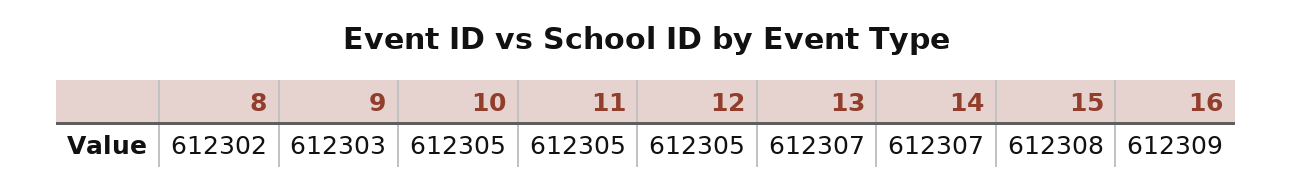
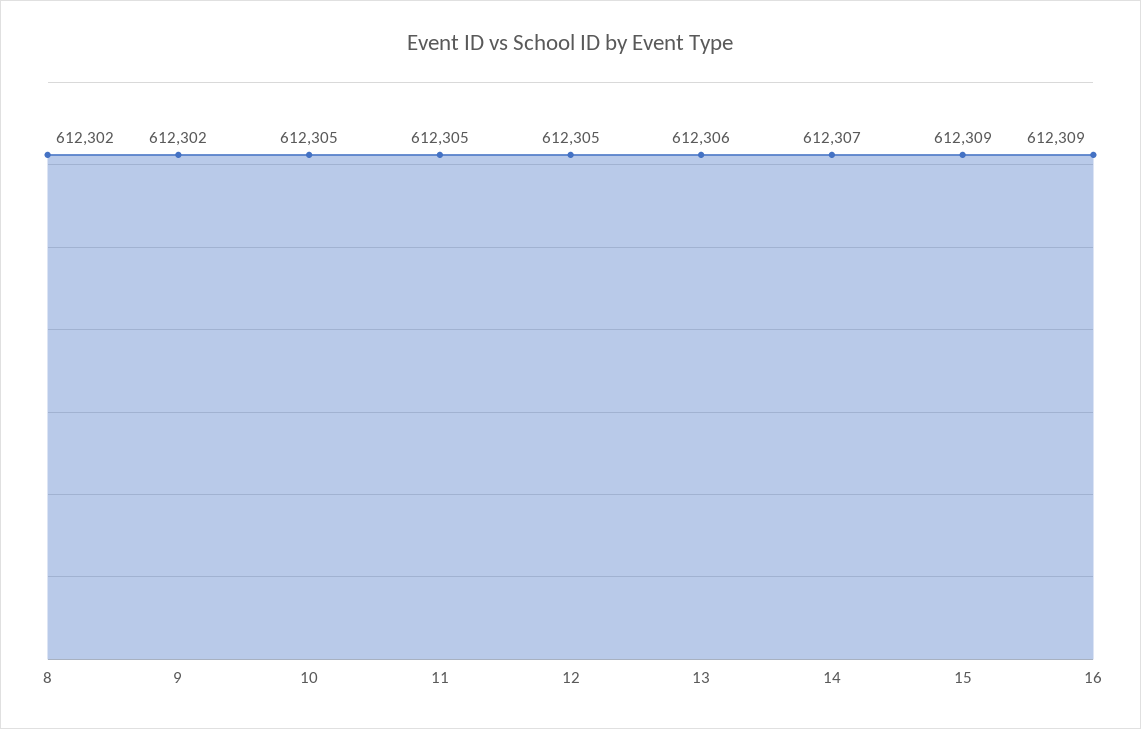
9: 612303 -> 612302
13: 612307 -> 612306
15: 612308 -> 612309

